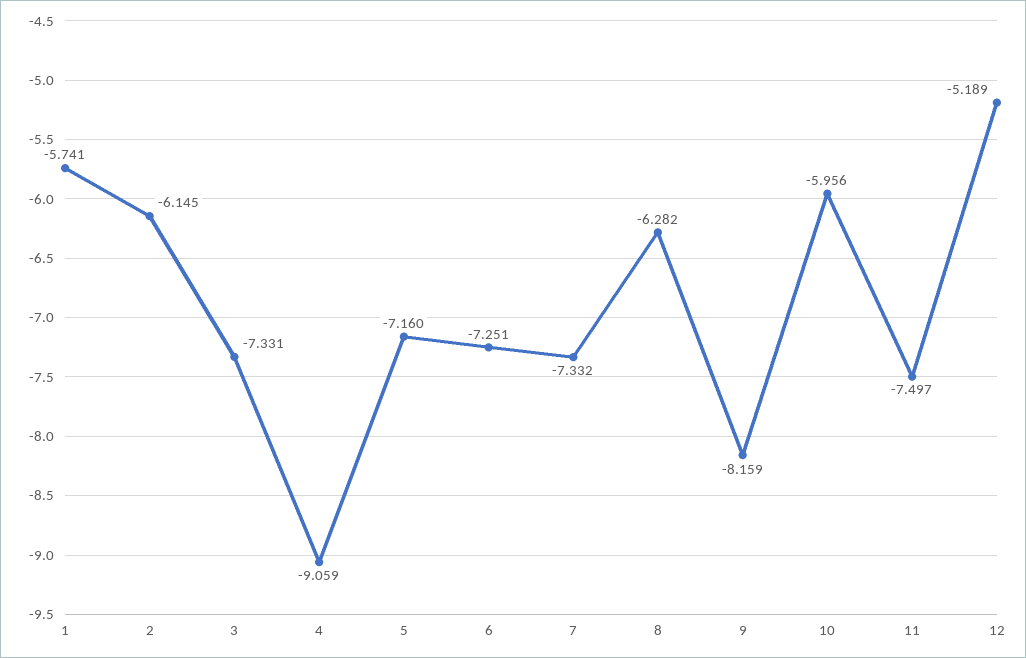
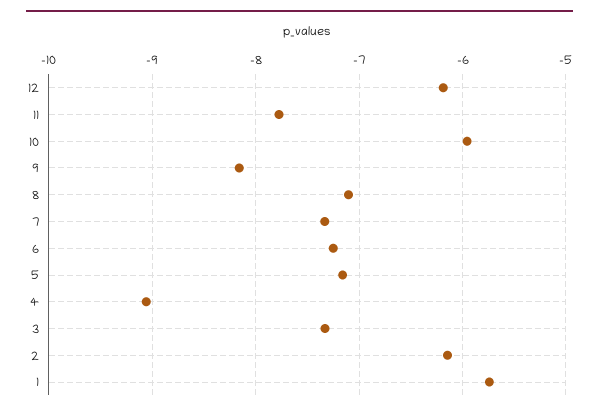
8: -6.282 -> -7.1
11: -7.497 -> -7.8
12: -5.189 -> -6.2

